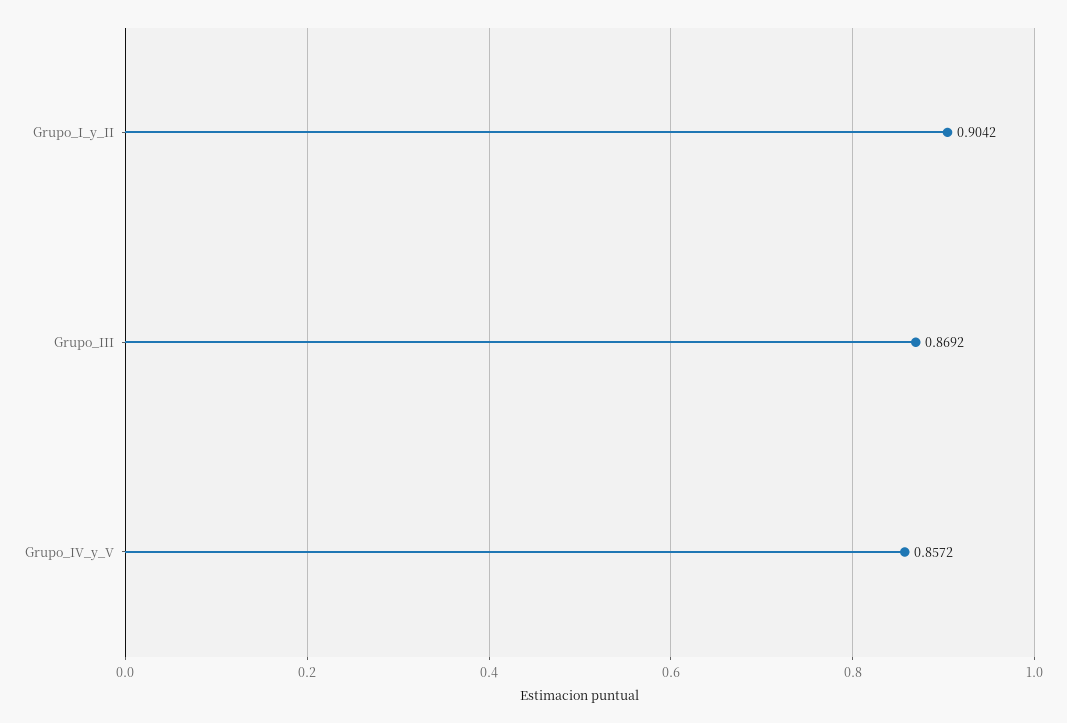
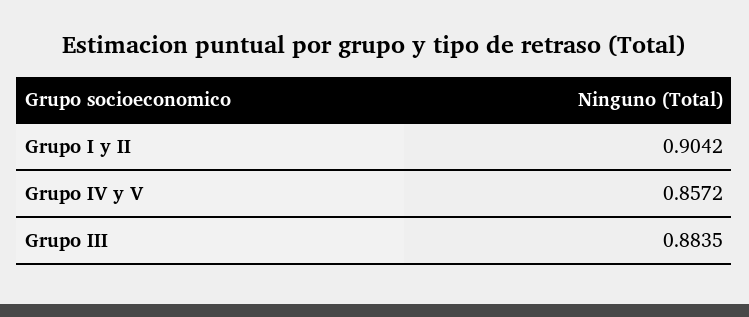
Grupo_III: 0.8692 -> 0.8835

